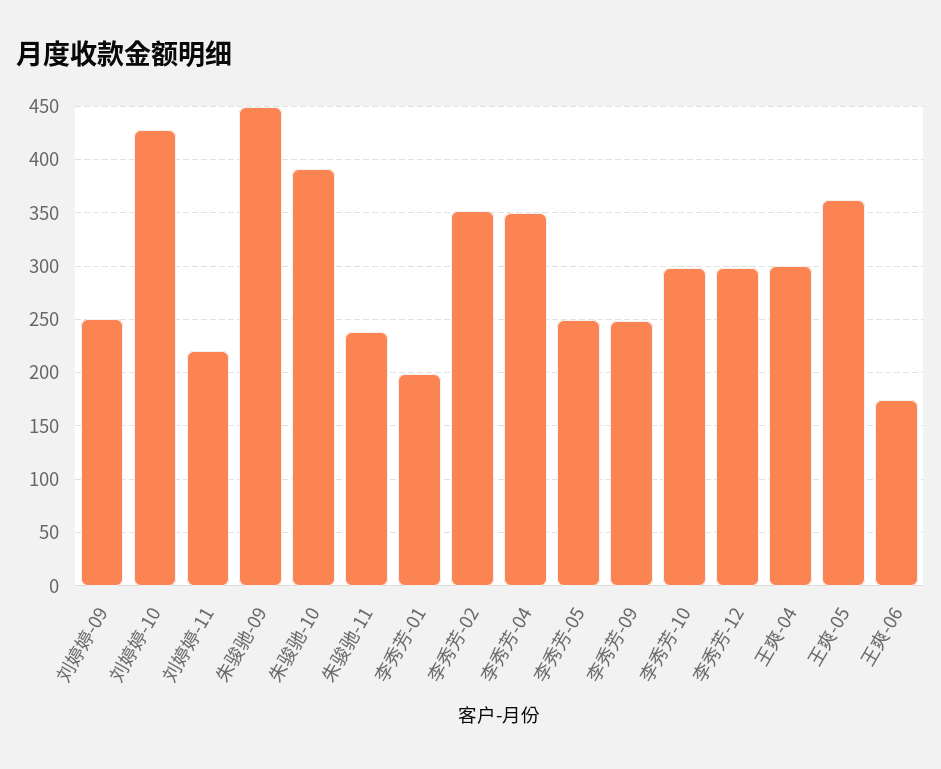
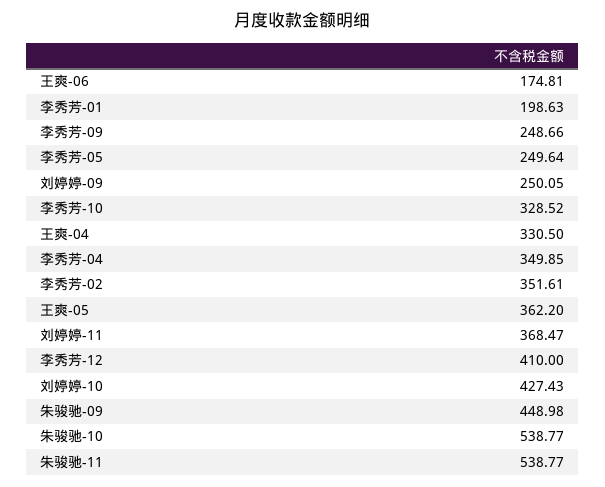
刘婷婷-11: 220 -> 368.47
朱骏驰-10: 390 -> 538.77
朱骏驰-11: 240 -> 538.77
李秀芳-10: 300 -> 328.52
李秀芳-12: 300 -> 410
王爽-04: 300 -> 330.5

